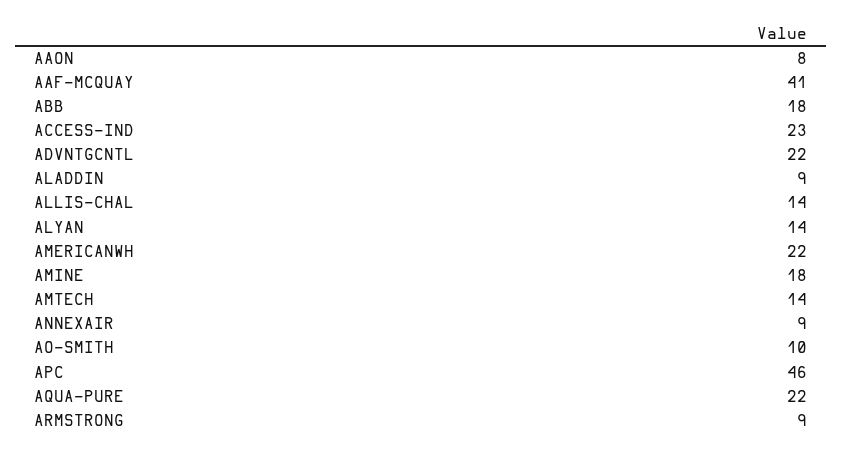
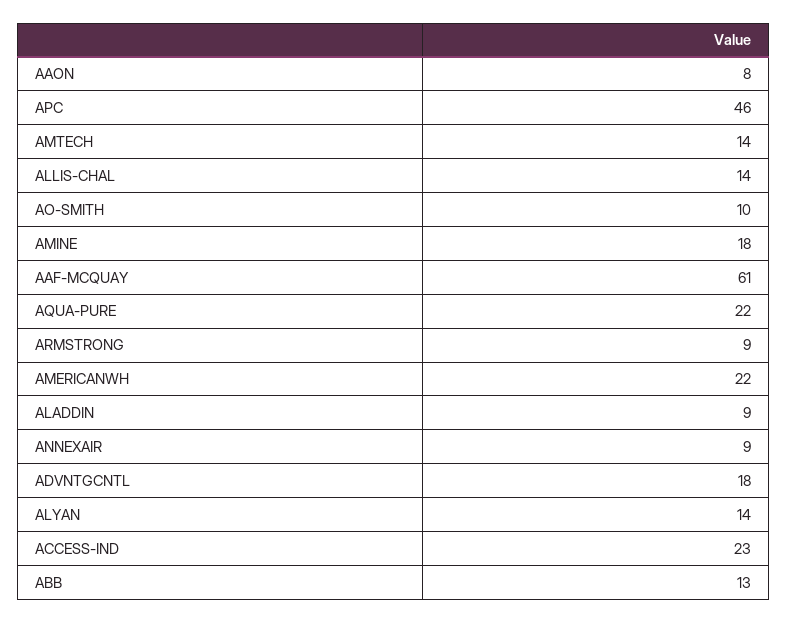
AAF-MCQUAY: 41 -> 61
ABB: 18 -> 13
ADVNTGCNTL: 22 -> 18

